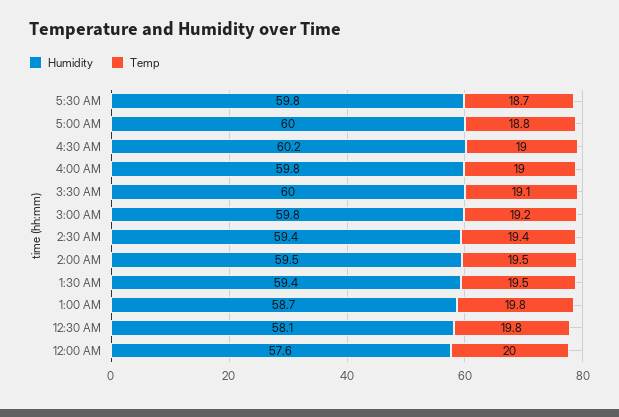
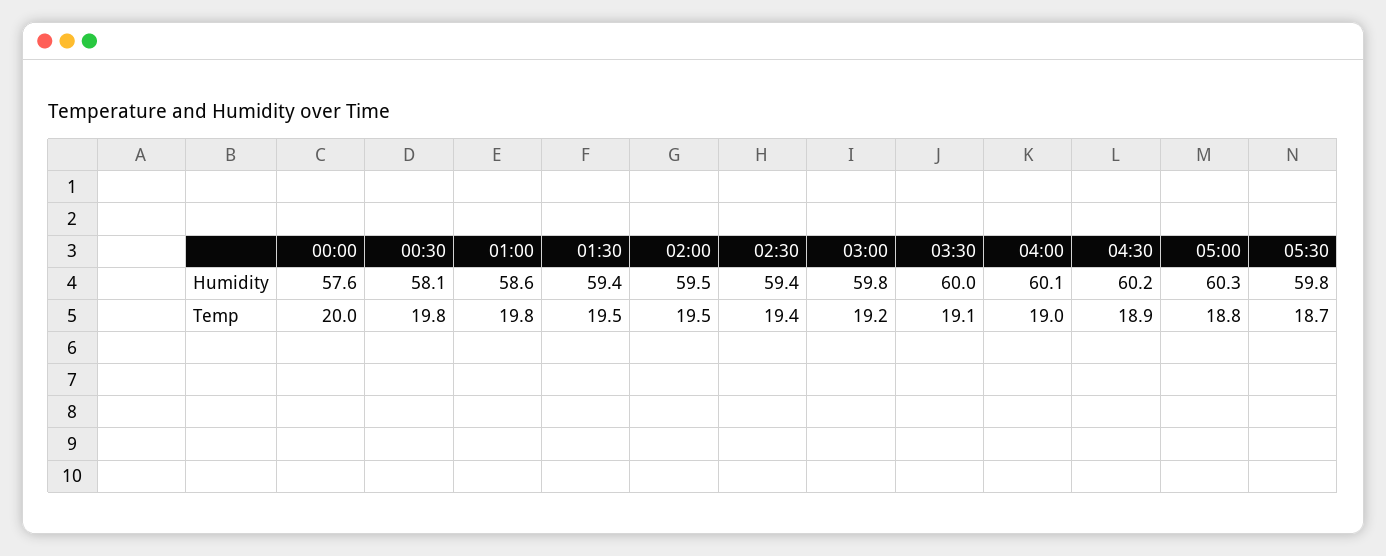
Humidity, 5:00 AM: 60 -> 60.3
Temp, 4:30 AM: 19 -> 18.9
Humidity, 4:00 AM: 59.8 -> 60.1
Humidity, 1:00 AM: 58.7 -> 58.6

